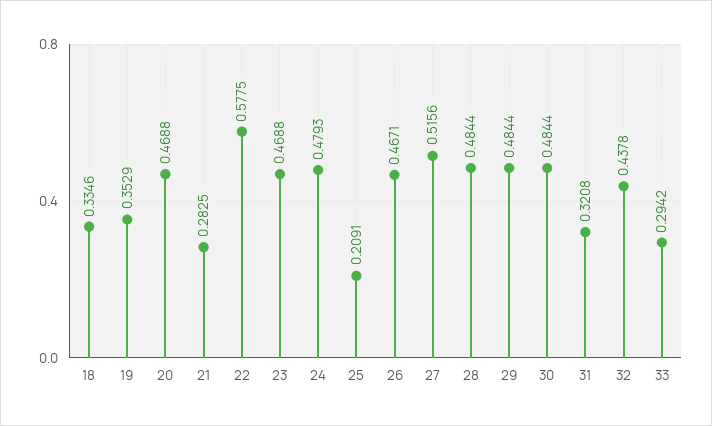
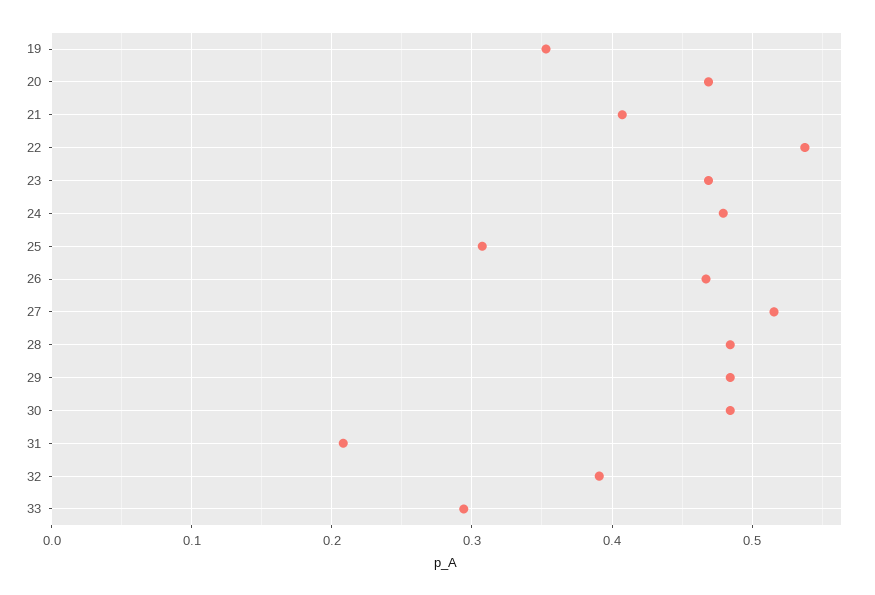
18: 0.3346 -> none
21: 0.2825 -> 0.41
22: 0.5775 -> 0.54
25: 0.2091 -> 0.31
31: 0.3208 -> 0.21
32: 0.4378 -> 0.39

